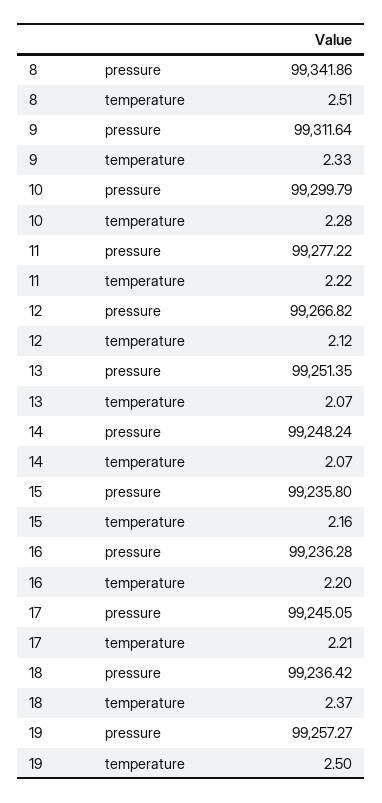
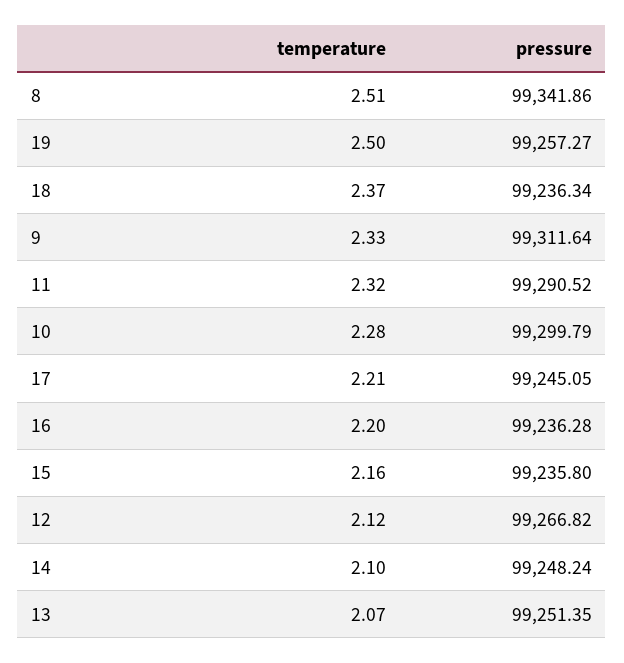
11, pressure: 99277.22 -> 99290.52
11, temperature: 2.22 -> 2.32
14, temperature: 2.07 -> 2.1
18, pressure: 99236.42 -> 99236.34

